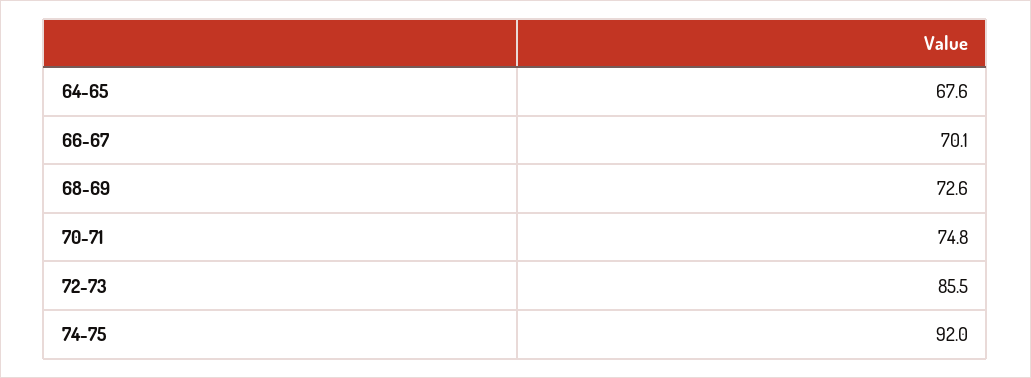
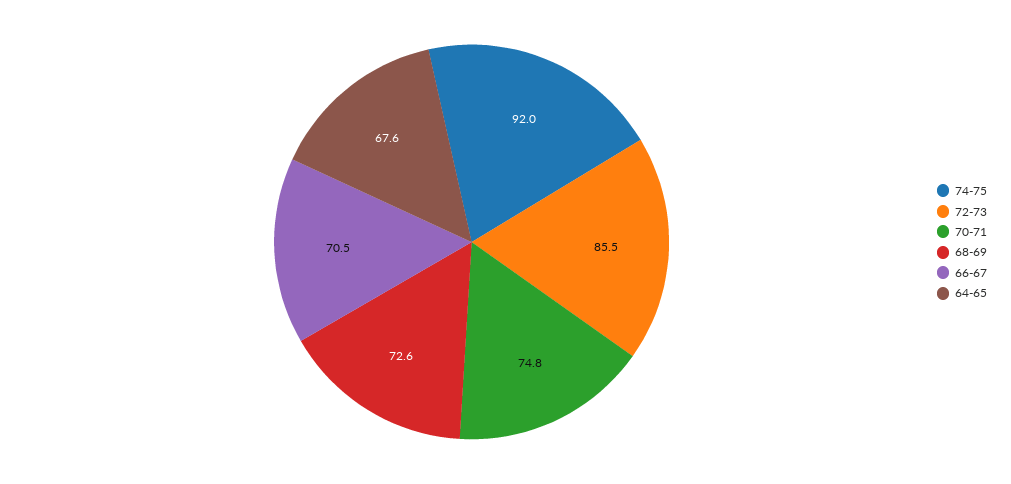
66-67: 70.1 -> 70.5

